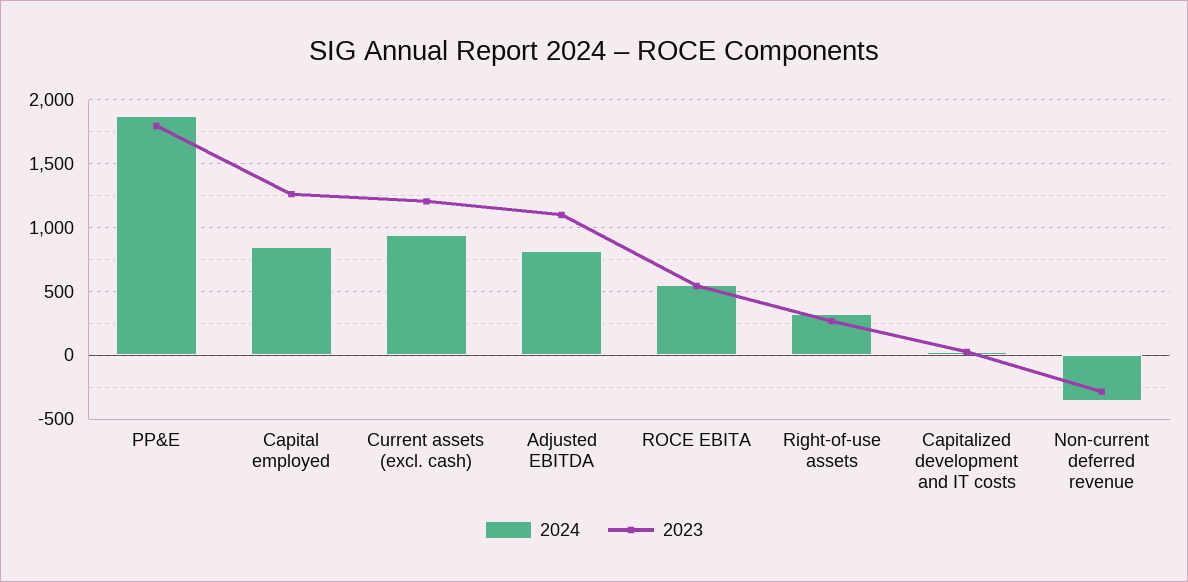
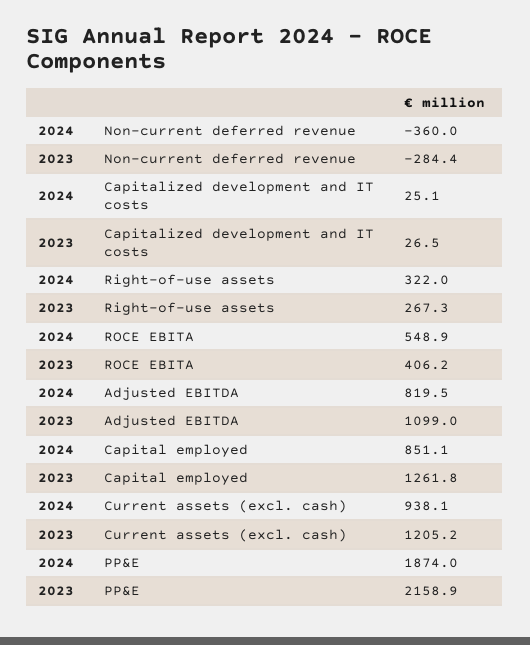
2023, PP&E: 1800 -> 2158.9
2023, ROCE EBITA: 550 -> 406.2

